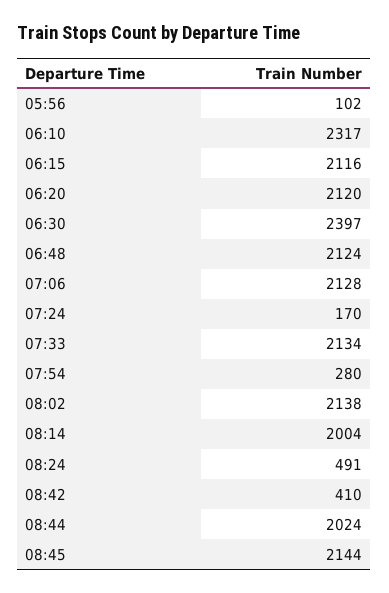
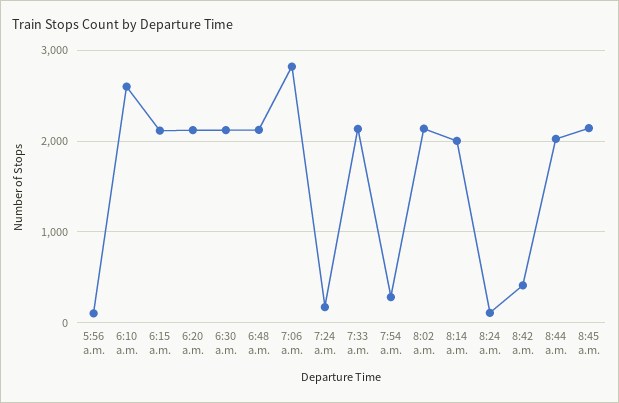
06:10: 2317 -> 2600
06:30: 2397 -> 2100
07:06: 2128 -> 2800
08:24: 491 -> 100

